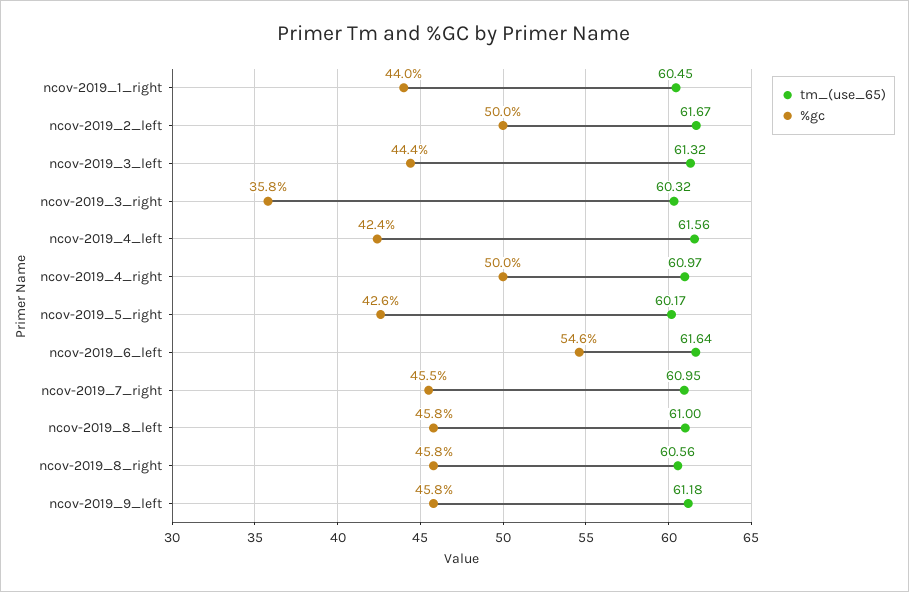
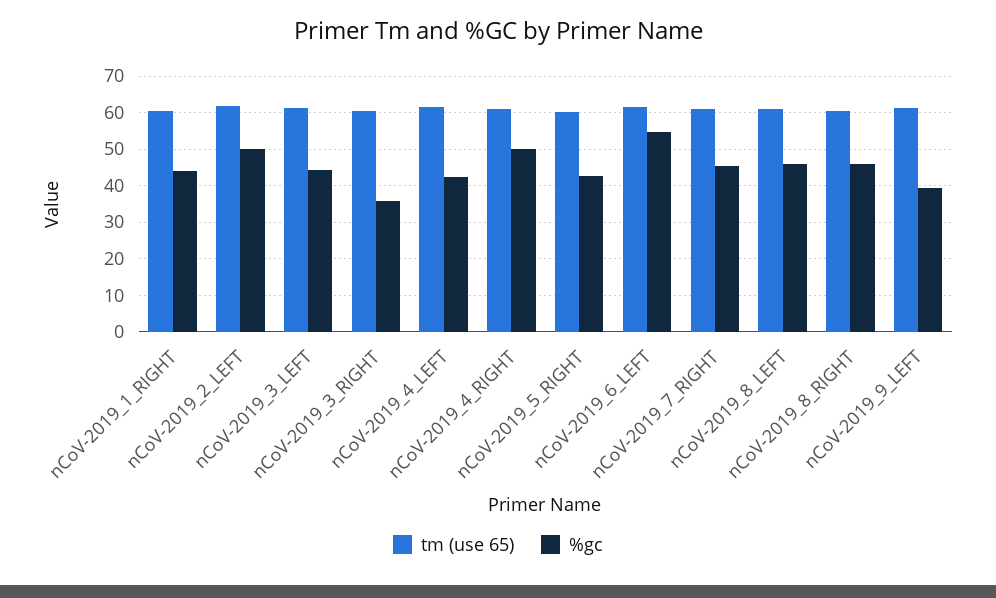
%gc, ncov-2019_9_left: 45.8 -> 40

